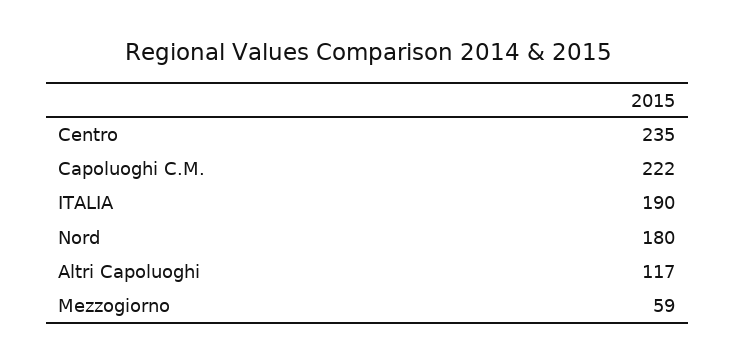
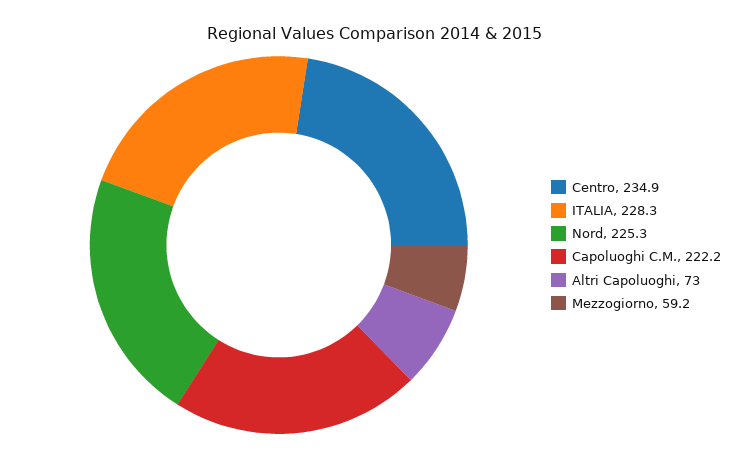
ITALIA: 190 -> 228.3
Nord: 180 -> 225.3
Altri Capoluoghi: 117 -> 73

